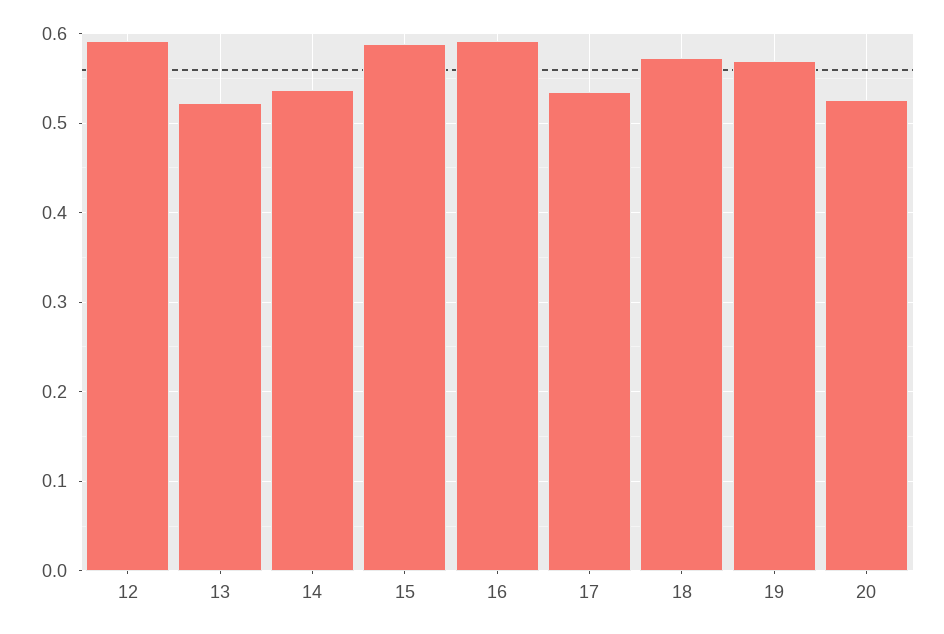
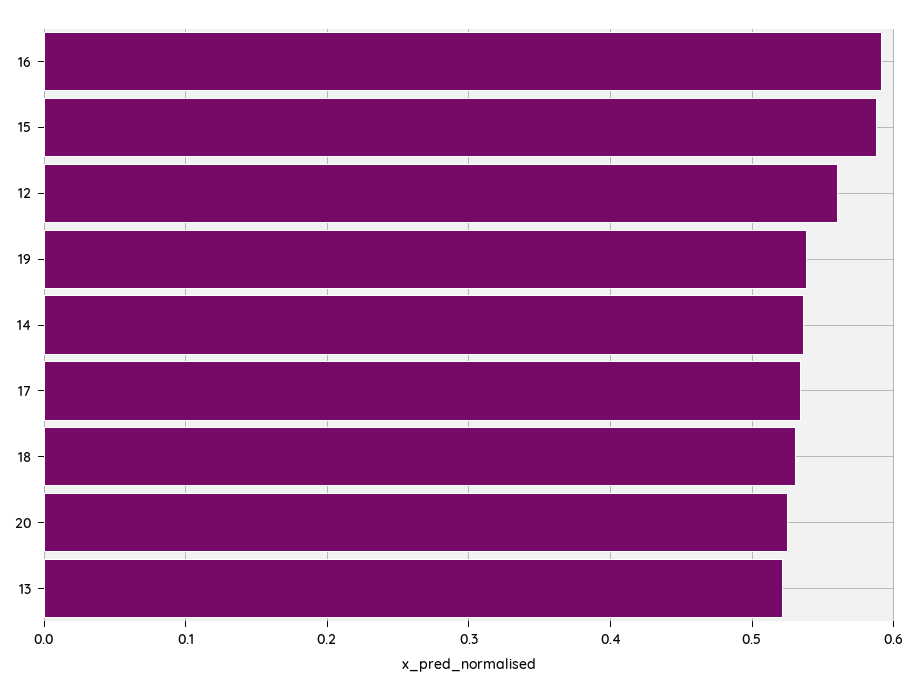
12: 0.59 -> 0.56
18: 0.57 -> 0.53
19: 0.57 -> 0.54

